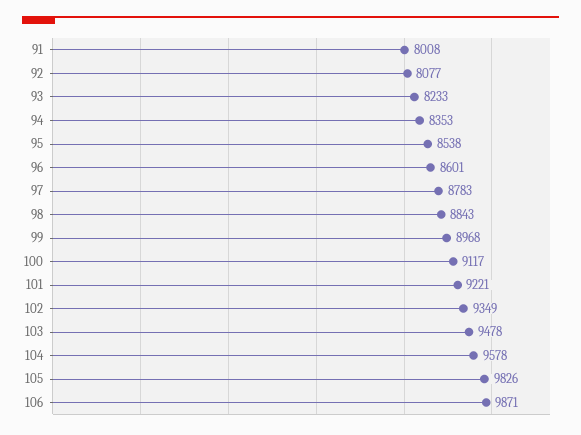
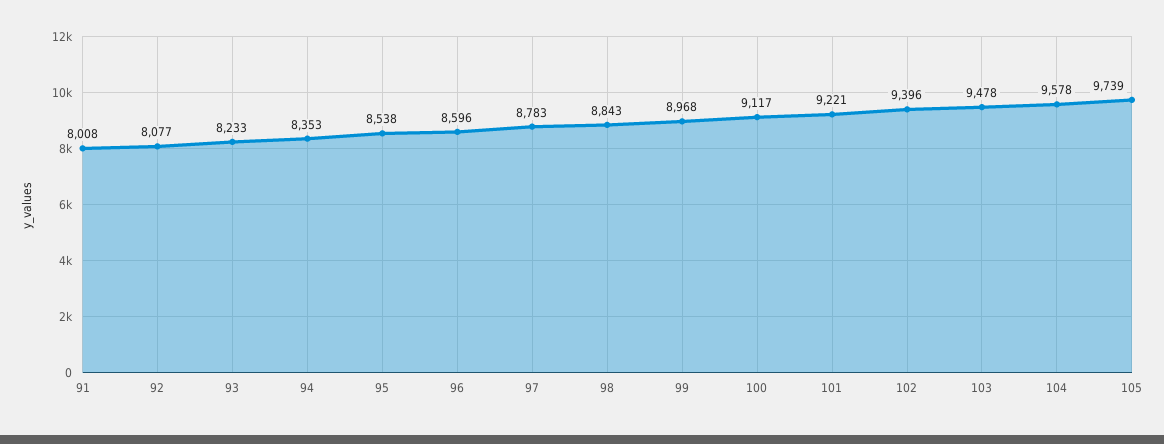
96: 8601 -> 8596
102: 9349 -> 9396
105: 9826 -> 9739
106: 9871 -> none

